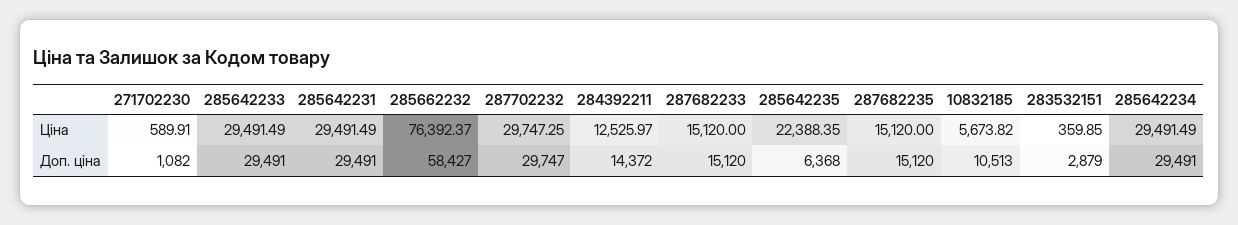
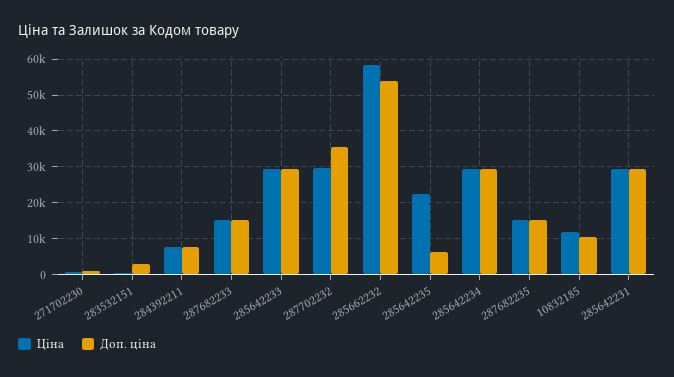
Ціна, 285662232: 76392.37 -> 58000
Ціна, 284392211: 12525.97 -> 8000
Ціна, 10832185: 5673.82 -> 12000
Доп. ціна, 285662232: 58427 -> 54000
Доп. ціна, 287702232: 29747 -> 36000
Доп. ціна, 284392211: 14372 -> 8000

